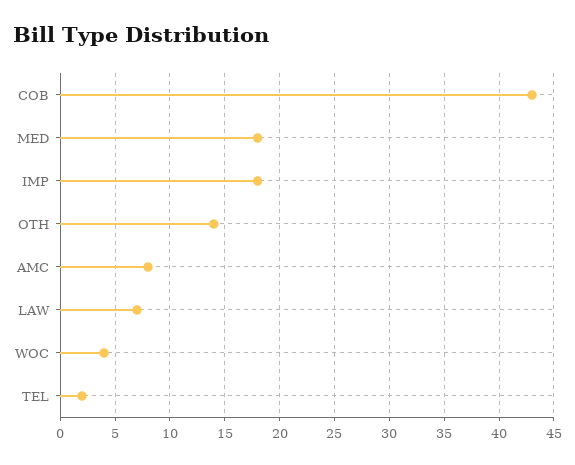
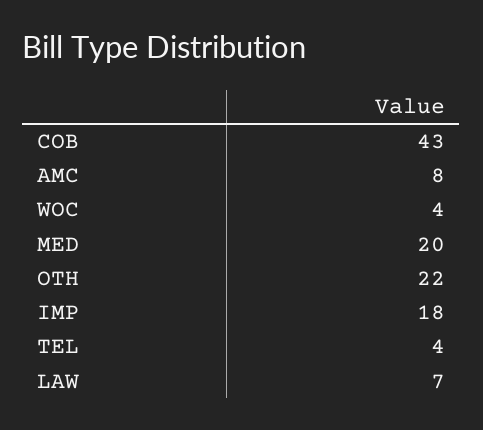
MED: 18 -> 20
OTH: 14 -> 22
TEL: 2 -> 4

